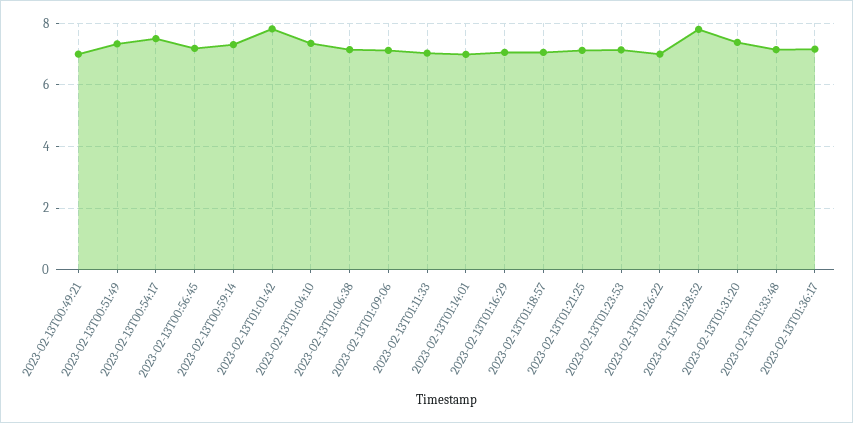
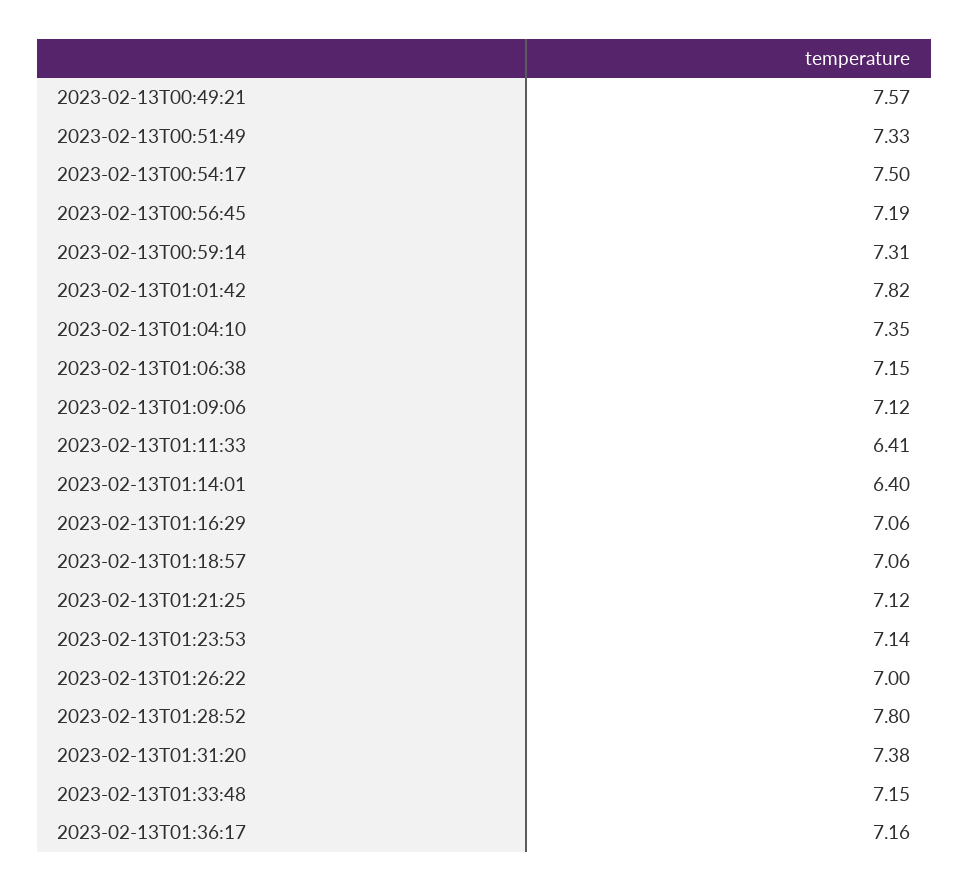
2023-02-13T00:49:21: 7 -> 7.57
2023-02-13T01:11:33: 7 -> 6.41
2023-02-13T01:14:01: 7 -> 6.4

